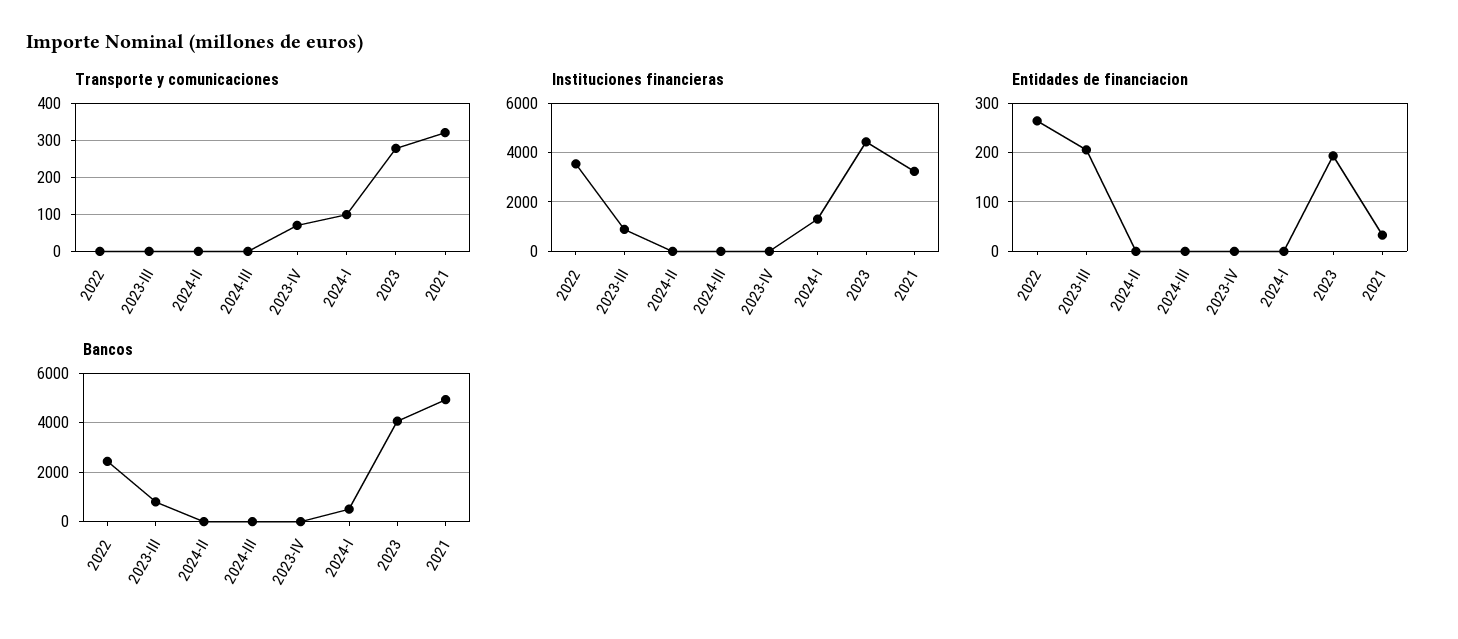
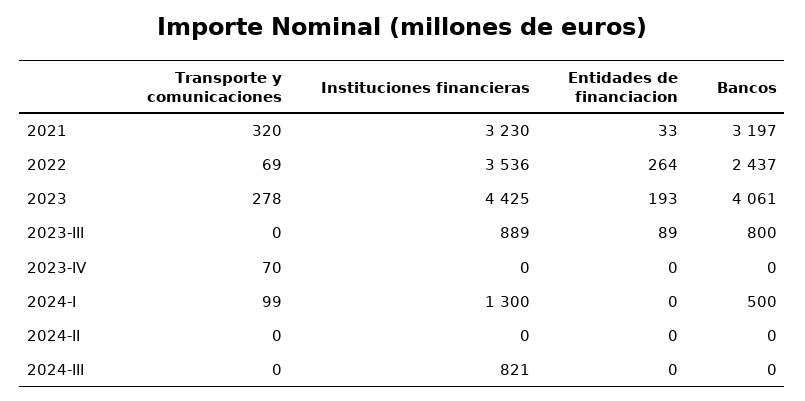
Transporte y comunicaciones, 2022: 0 -> 69
Instituciones financieras, 2024-III: 0 -> 821
Entidades de financiacion, 2023-III: 200 -> 89
Bancos, 2021: 5000 -> 3197

